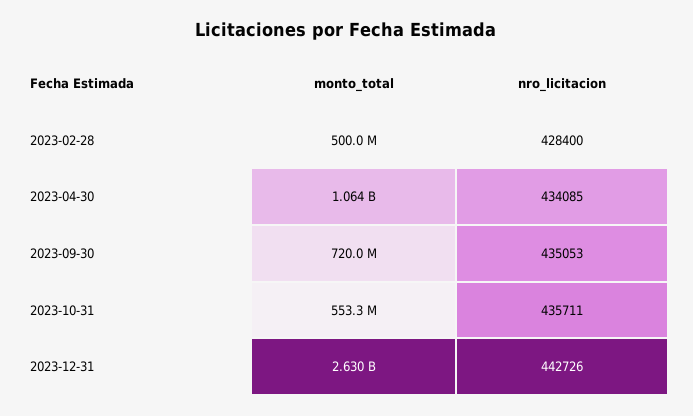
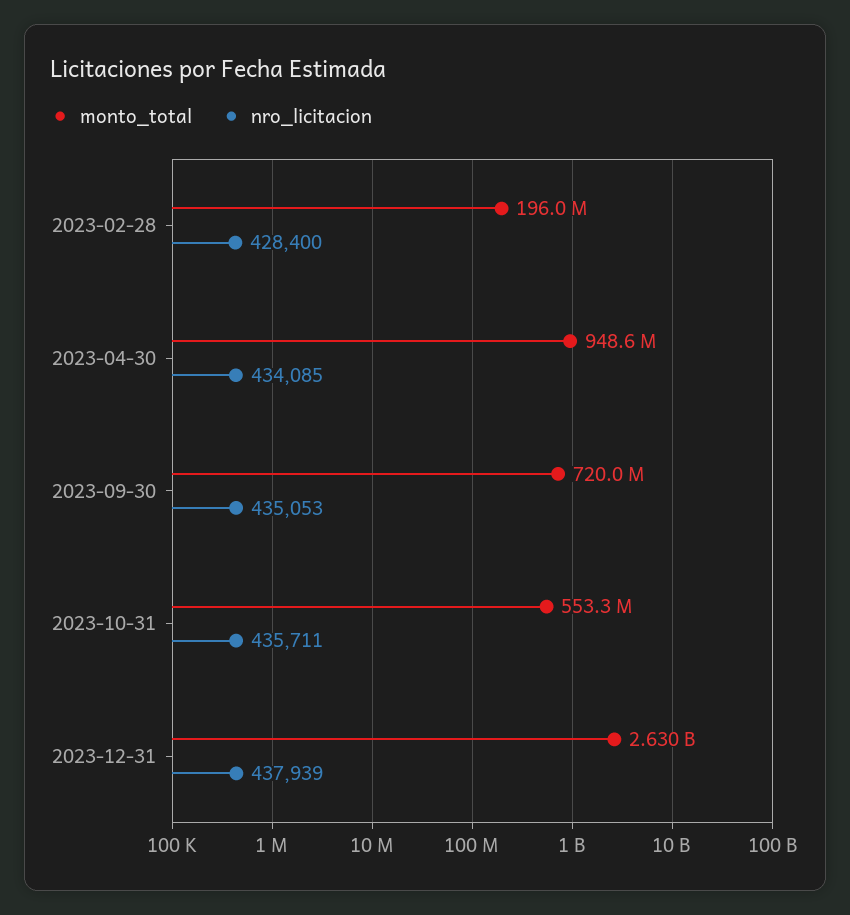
monto_total, 2023-02-28: 500000000 -> 196000000
monto_total, 2023-04-30: 1064000000 -> 948600000
nro_licitacion, 2023-12-31: 442726 -> 437939

